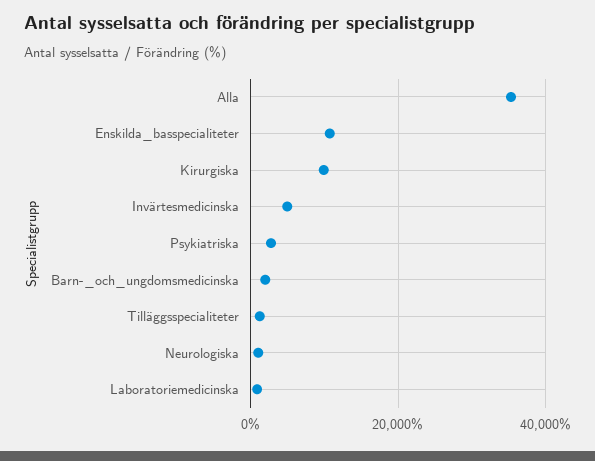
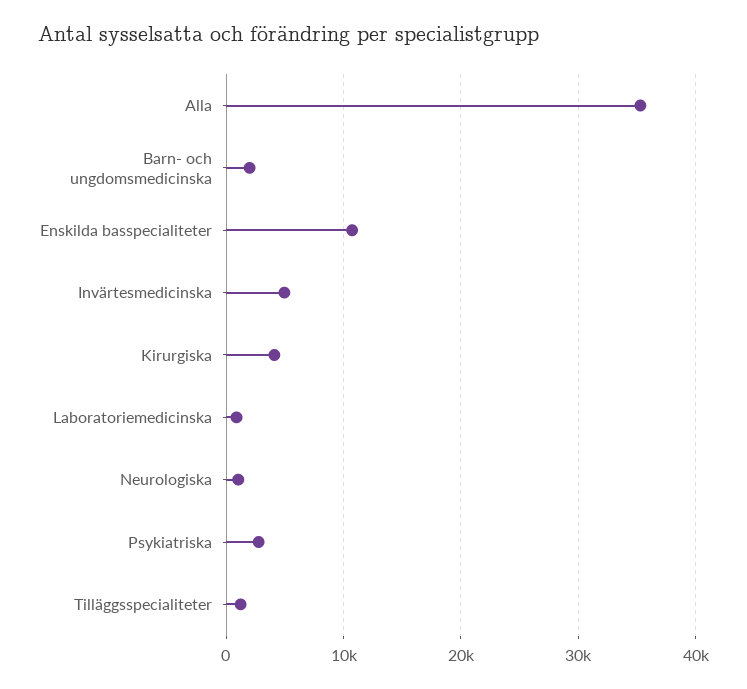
Kirurgiska: 10000 -> 4000

